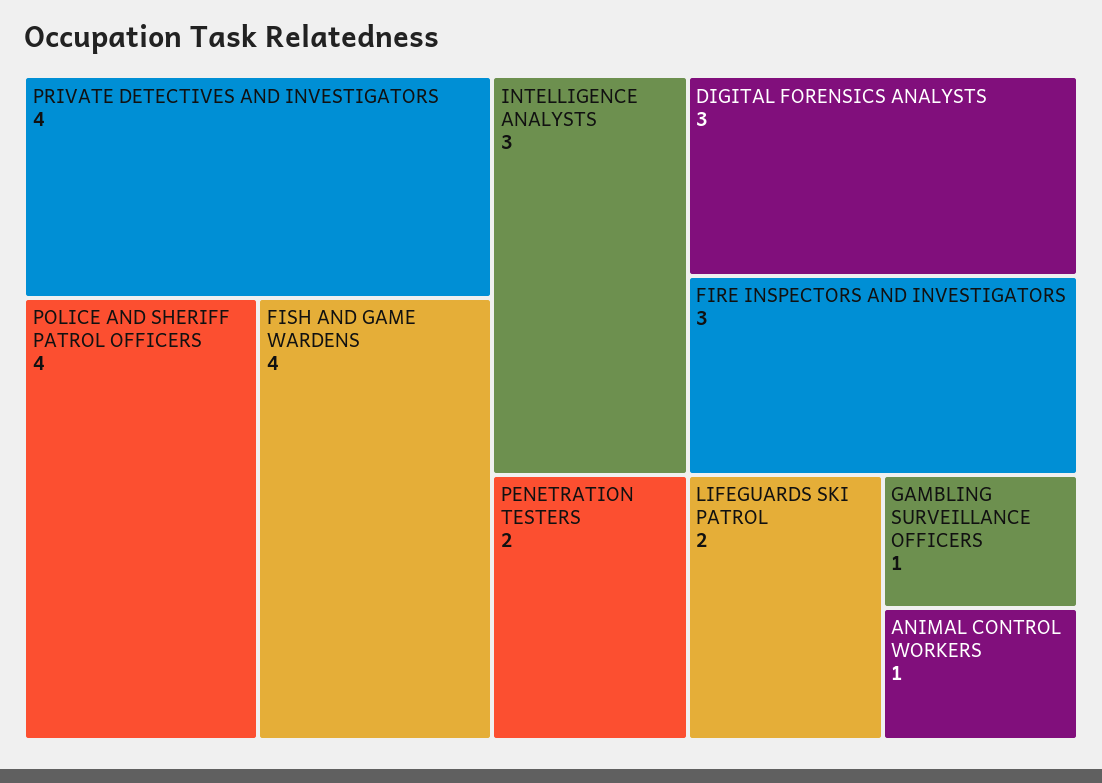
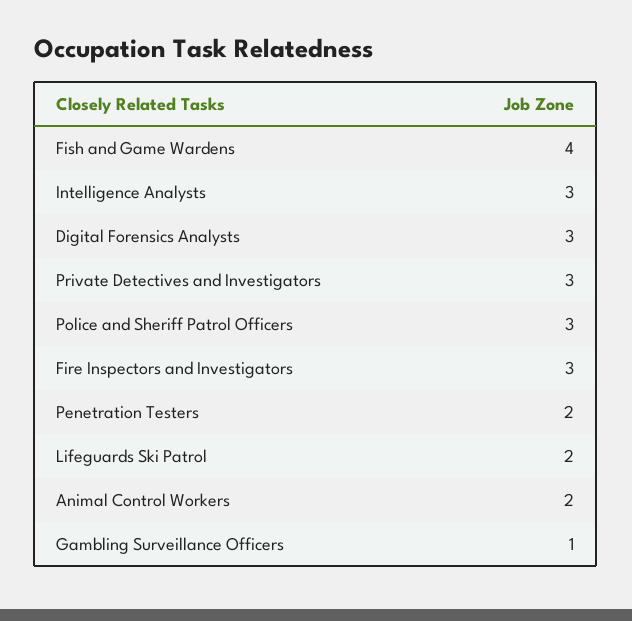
PRIVATE DETECTIVES AND INVESTIGATORS: 4 -> 3
POLICE AND SHERIFF PATROL OFFICERS: 4 -> 3
ANIMAL CONTROL WORKERS: 1 -> 2

